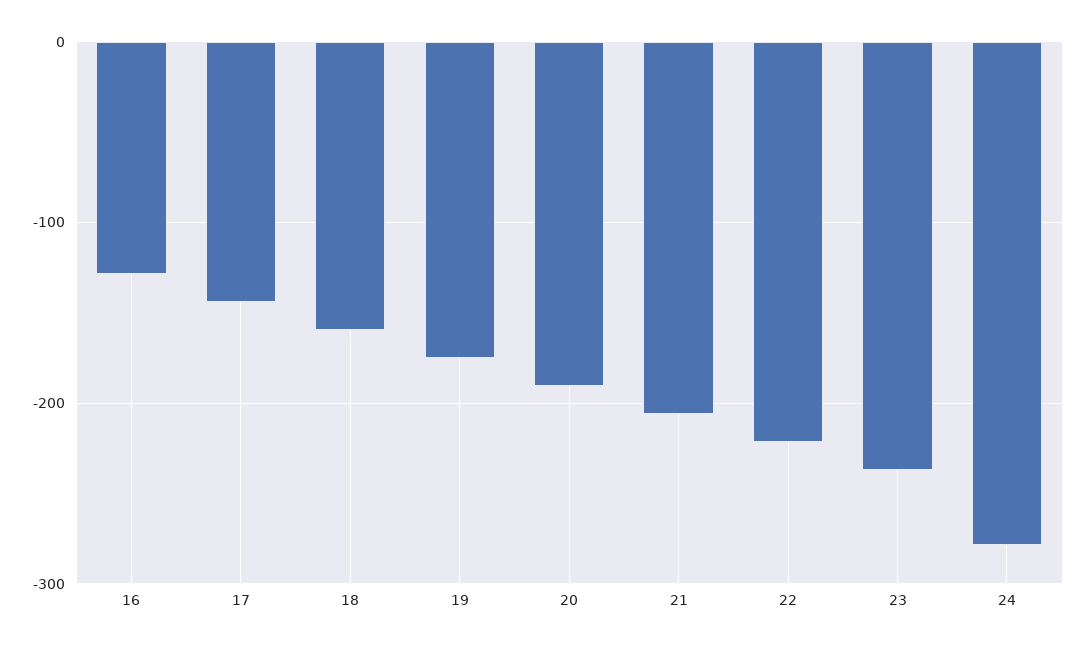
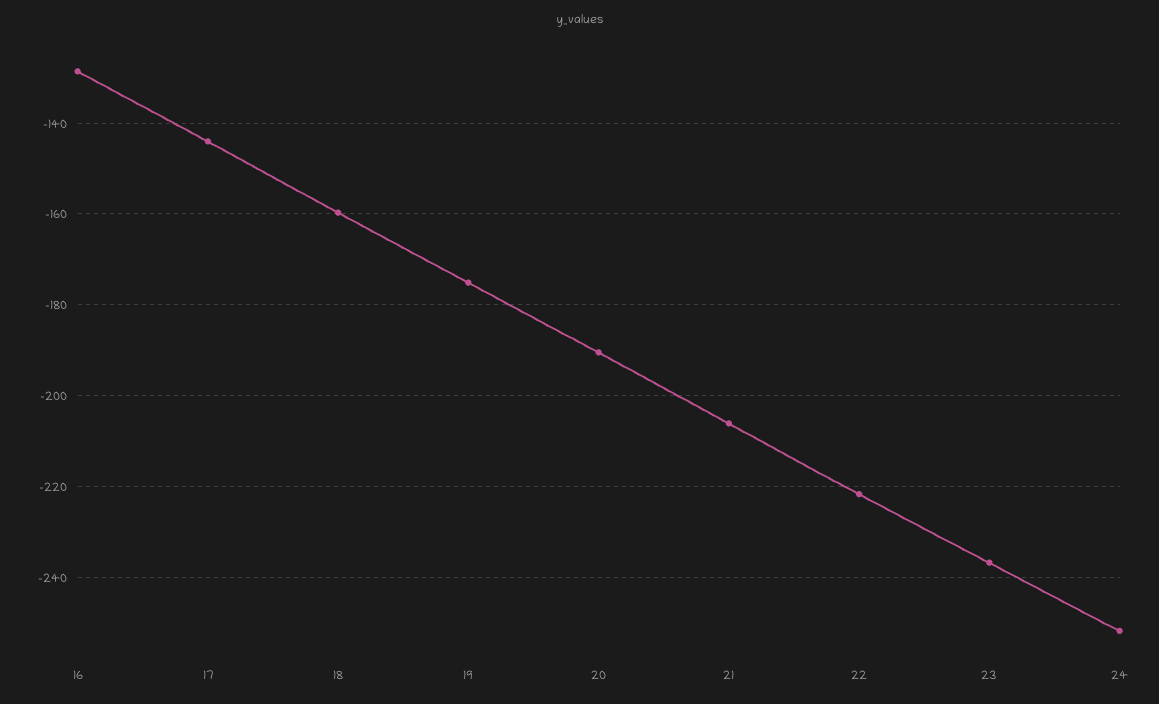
24: -280 -> -252

